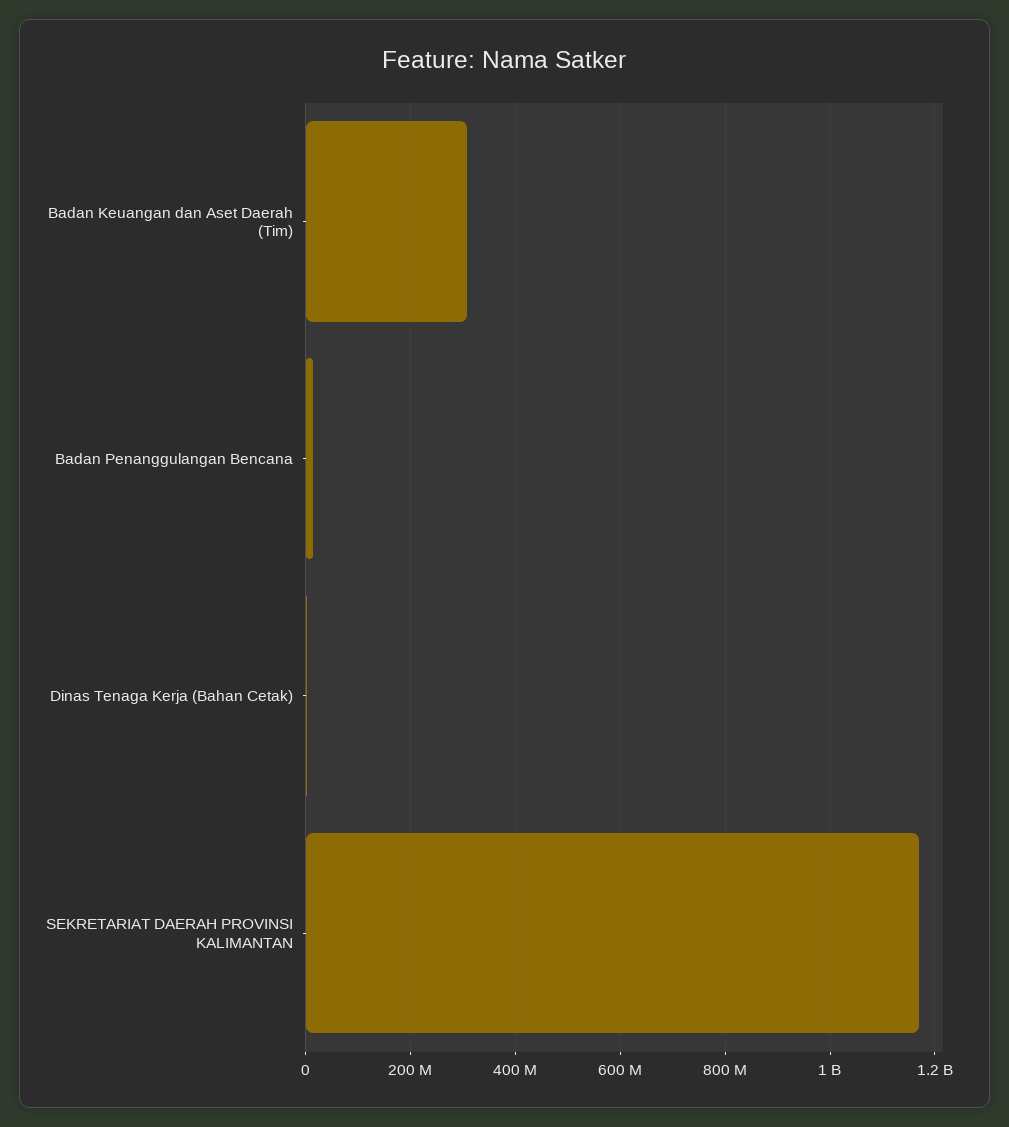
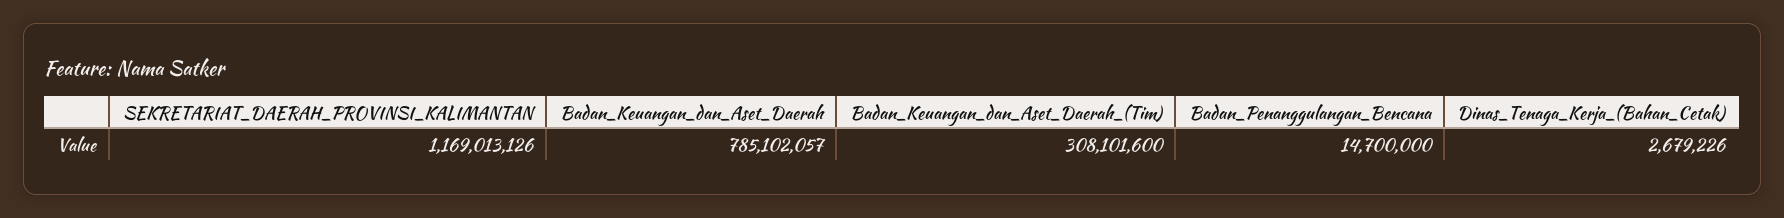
Badan_Keuangan_dan_Aset_Daerah: none -> 785102057

